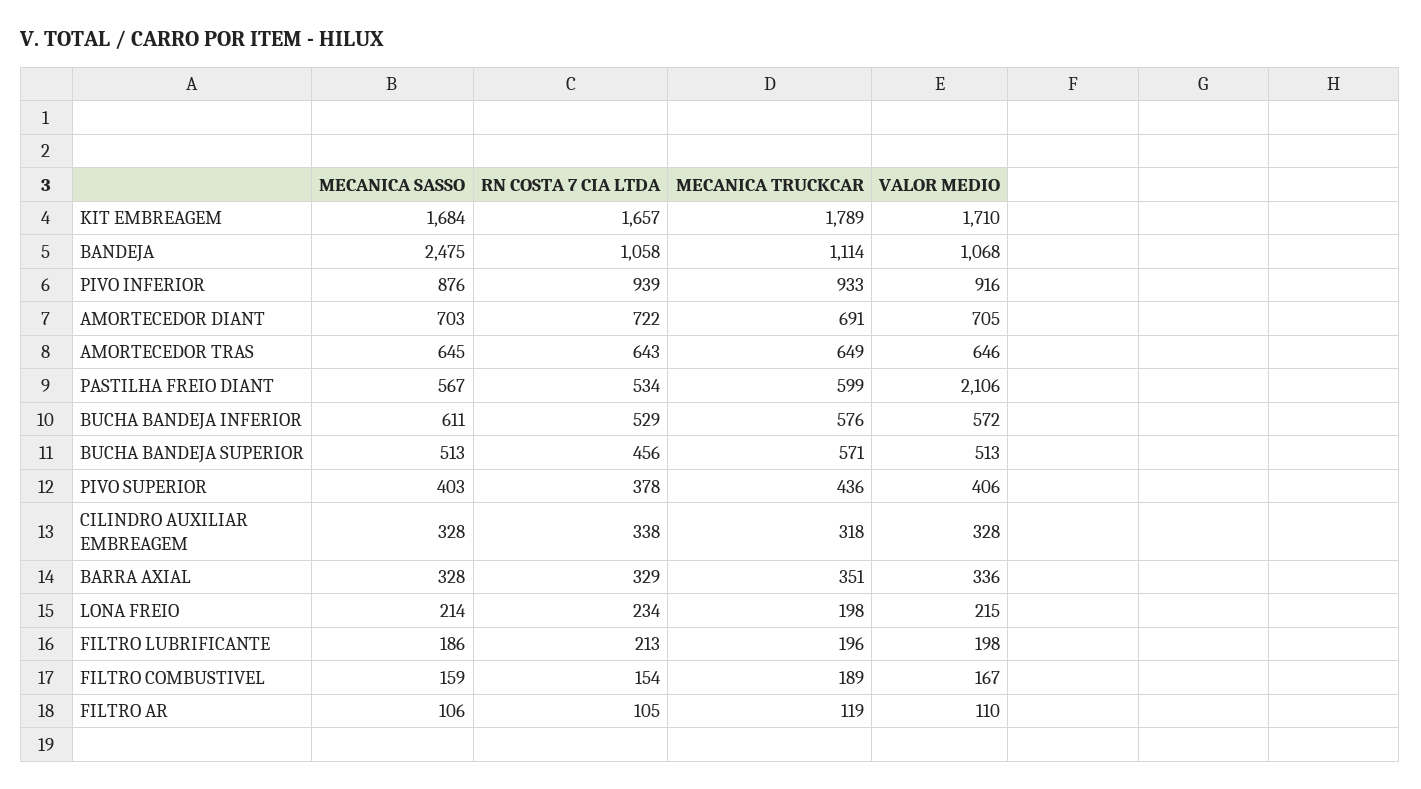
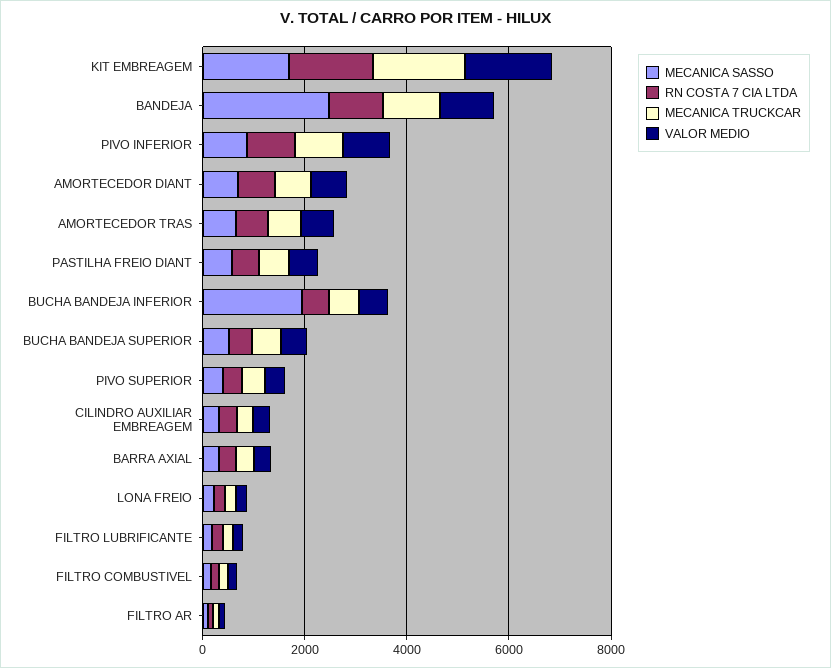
VALOR MEDIO, PASTILHA FREIO DIANT: 2106 -> 500
MECANICA SASSO, BUCHA BANDEJA INFERIOR: 611 -> 2000

